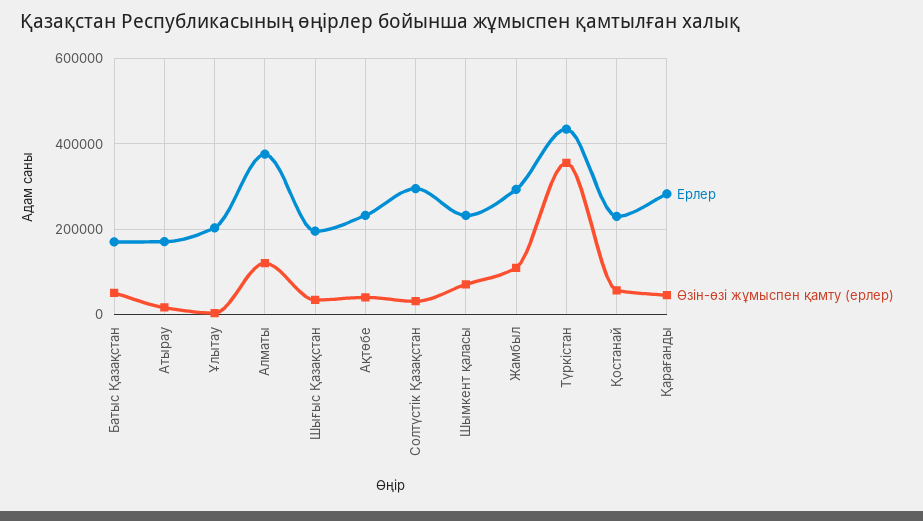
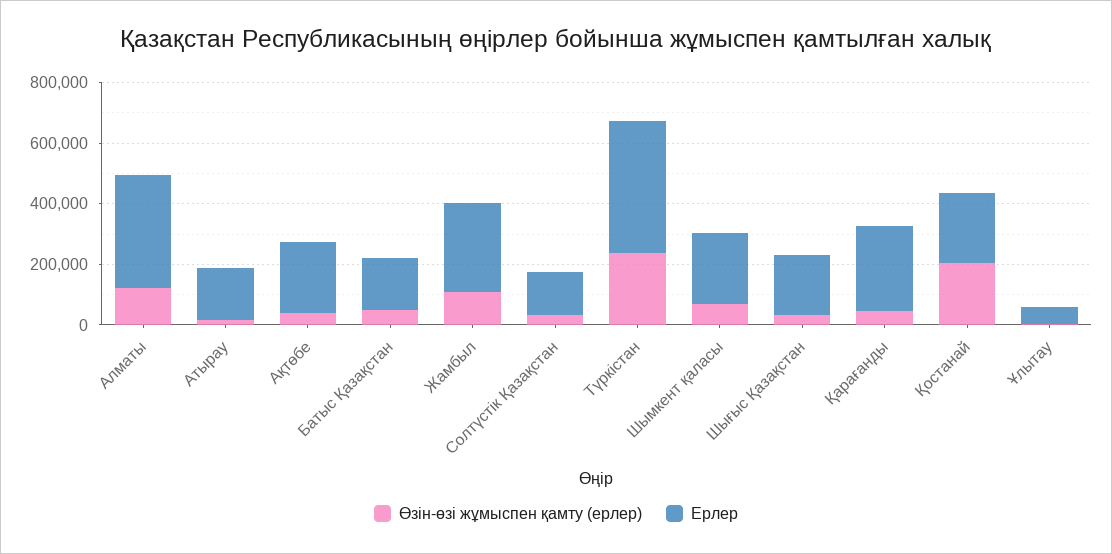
Ерлер, Ұлытау: 200000 -> 50000
Ерлер, Солтүстік Қазақстан: 300000 -> 150000
Өзін-өзі жұмыспен қамту (ерлер), Түркістан: 360000 -> 250000
Өзін-өзі жұмыспен қамту (ерлер), Қостанай: 60000 -> 200000

